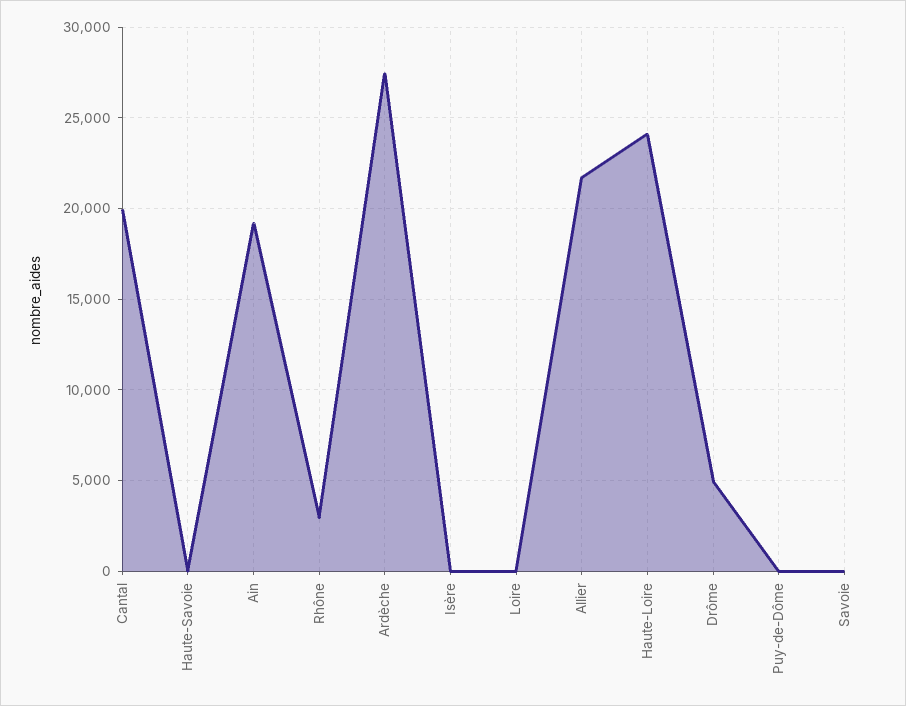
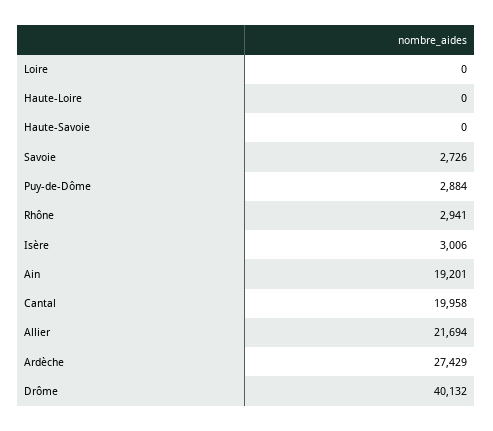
Isère: 0 -> 3006
Haute-Loire: 24000 -> 0
Drôme: 5000 -> 40132
Puy-de-Dôme: 0 -> 2884
Savoie: 0 -> 2726

